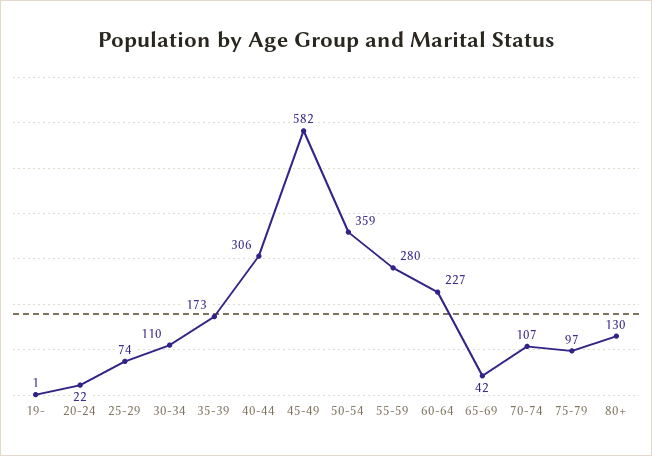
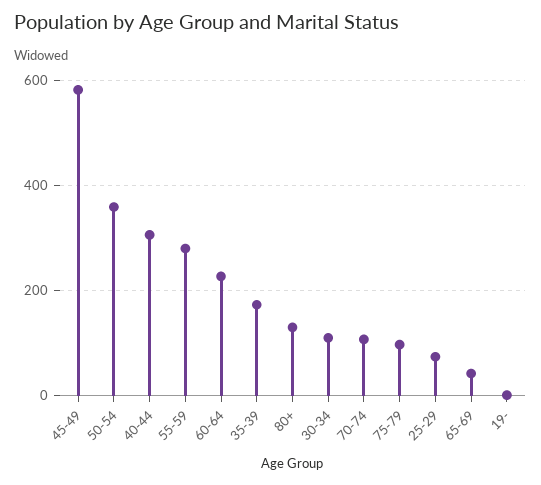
20-24: 22 -> none

